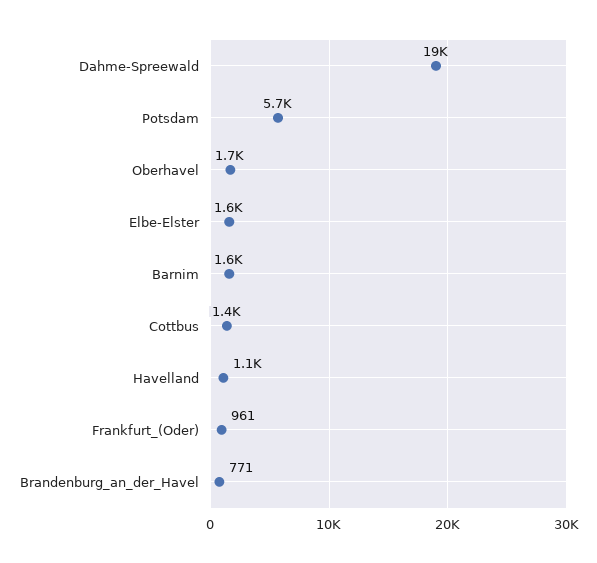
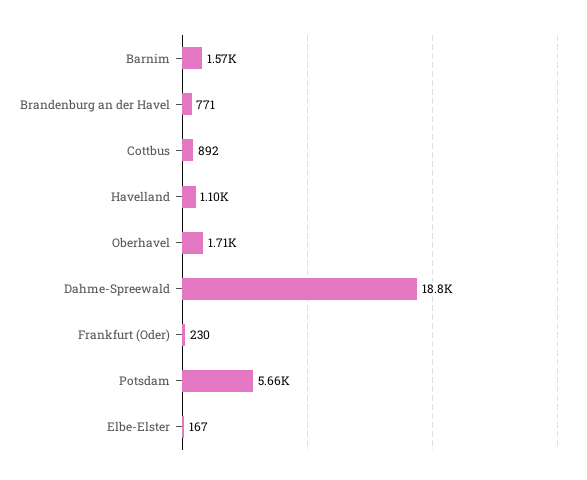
Elbe-Elster: 1600 -> 167
Cottbus: 1400 -> 892
Frankfurt_(Oder): 961 -> 230

